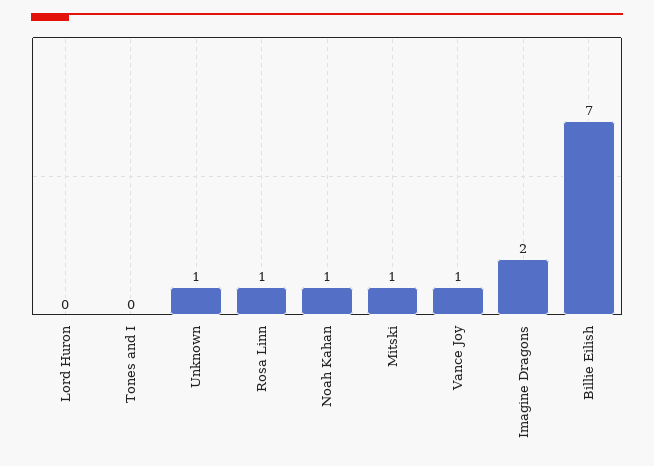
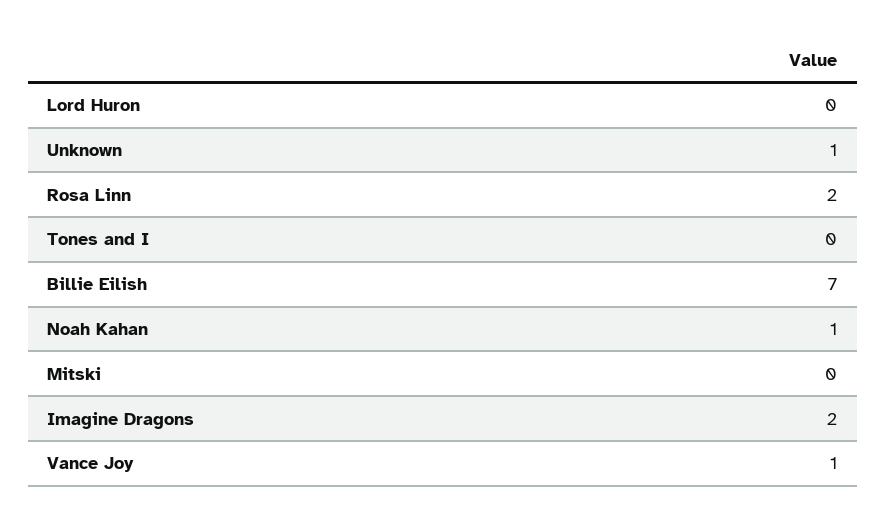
Rosa Linn: 1 -> 2
Mitski: 1 -> 0

